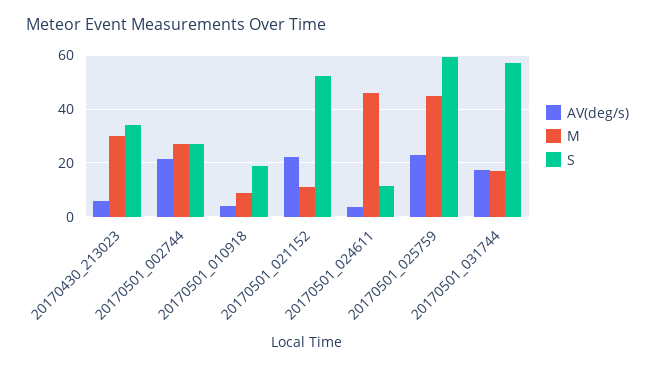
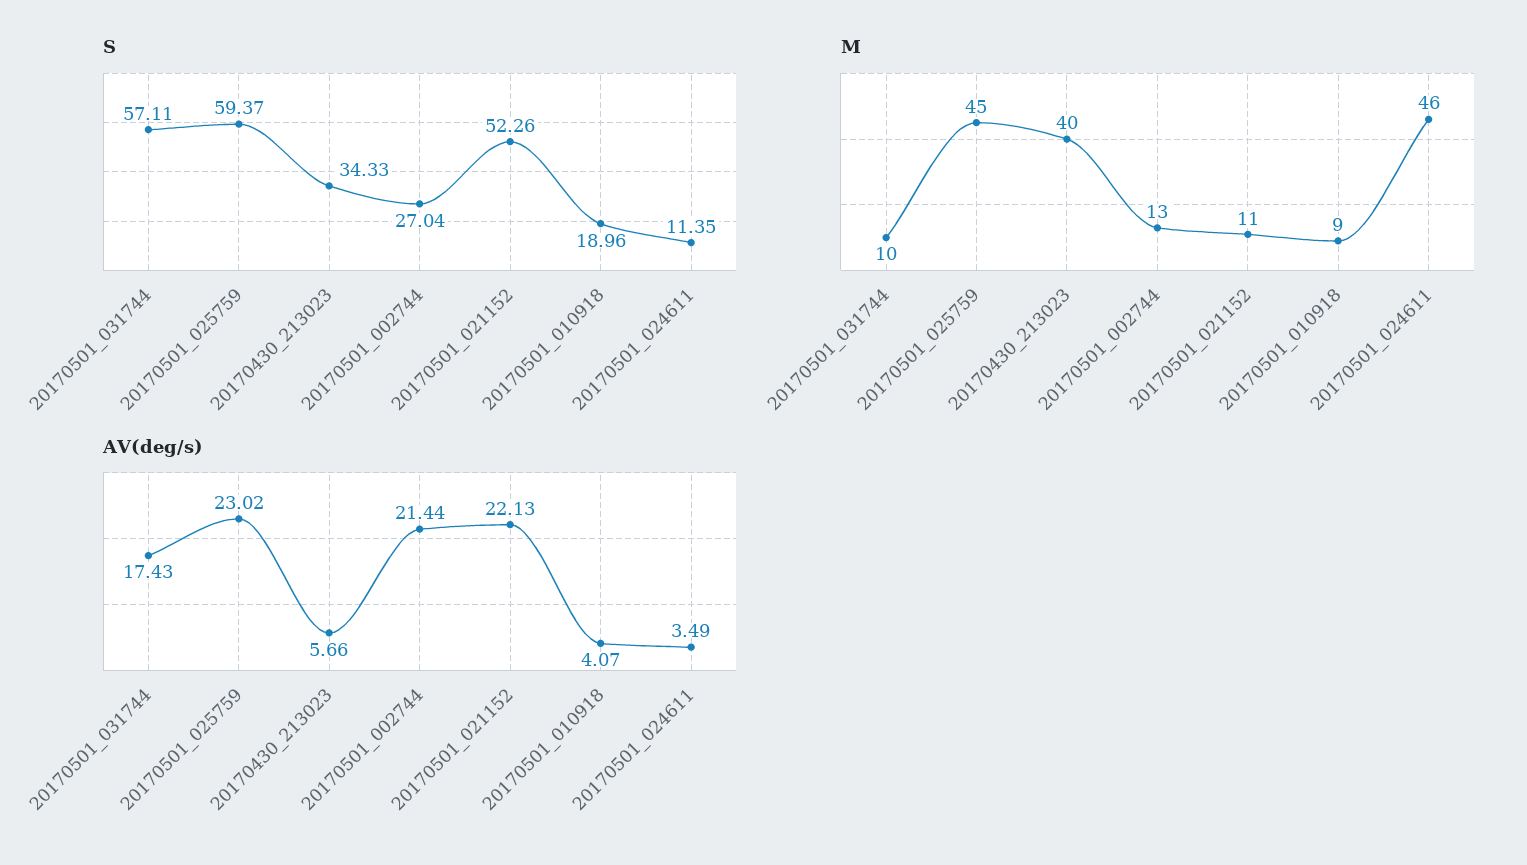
M, 20170430_213023: 30 -> 40
M, 20170501_002744: 27.5 -> 13
M, 20170501_031744: 17.5 -> 10

